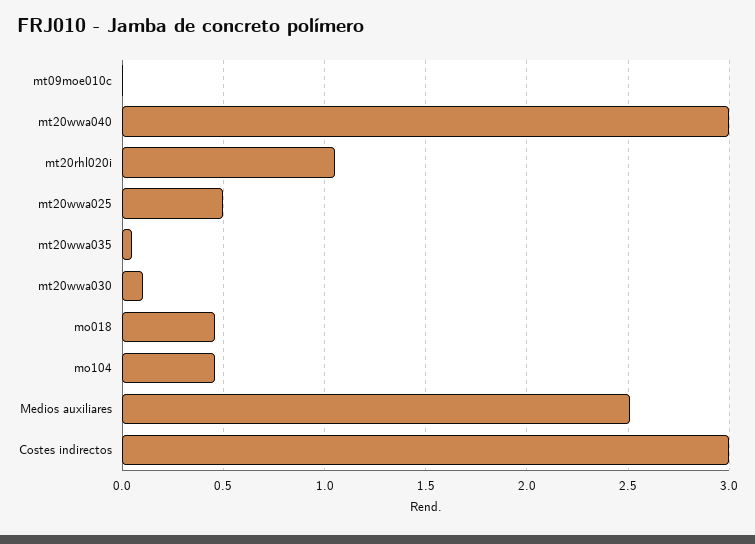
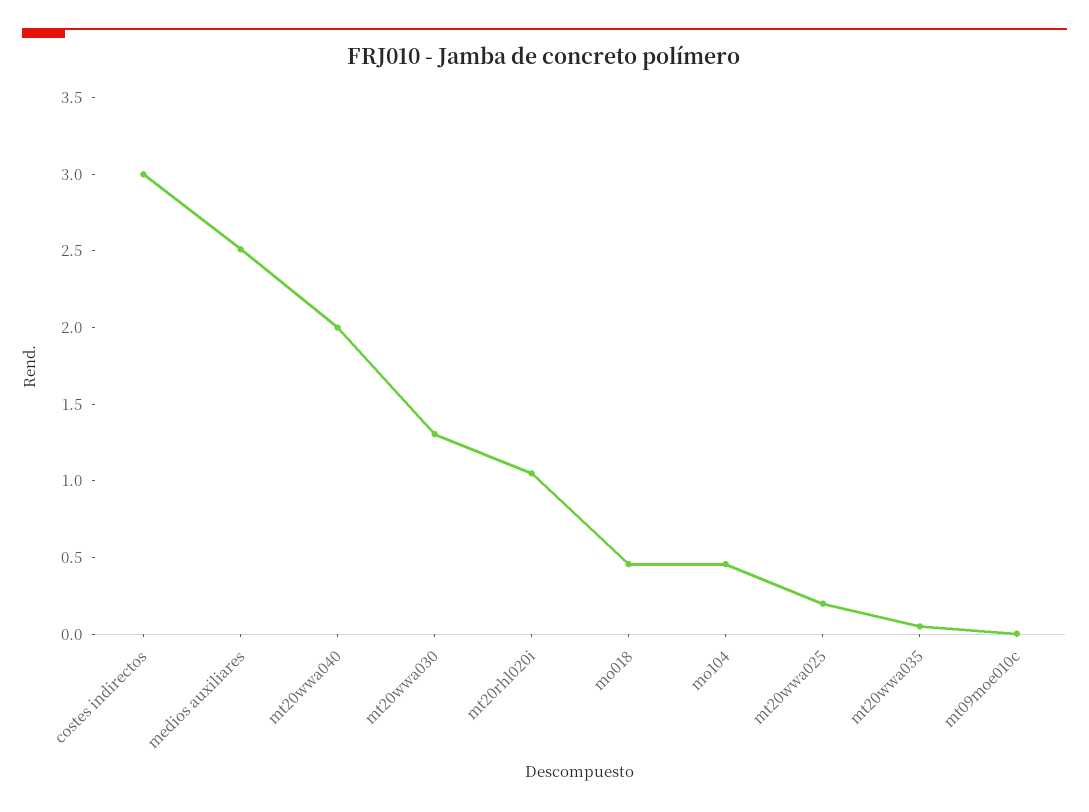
mt20wwa040: 3 -> 2
mt20wwa025: 0.5 -> 0.2
mt20wwa030: 0.1 -> 1.3

